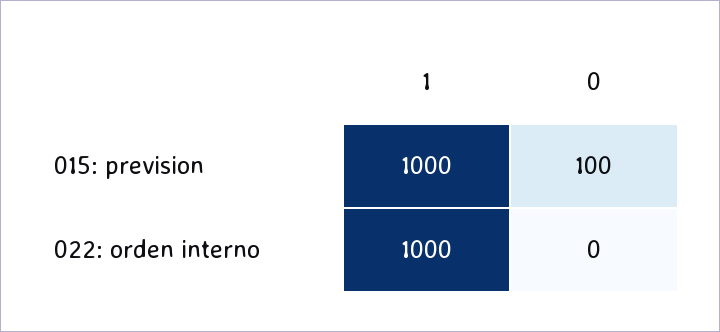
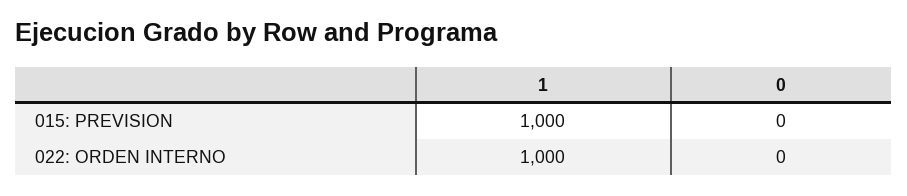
0, 015: prevision: 100 -> 0

